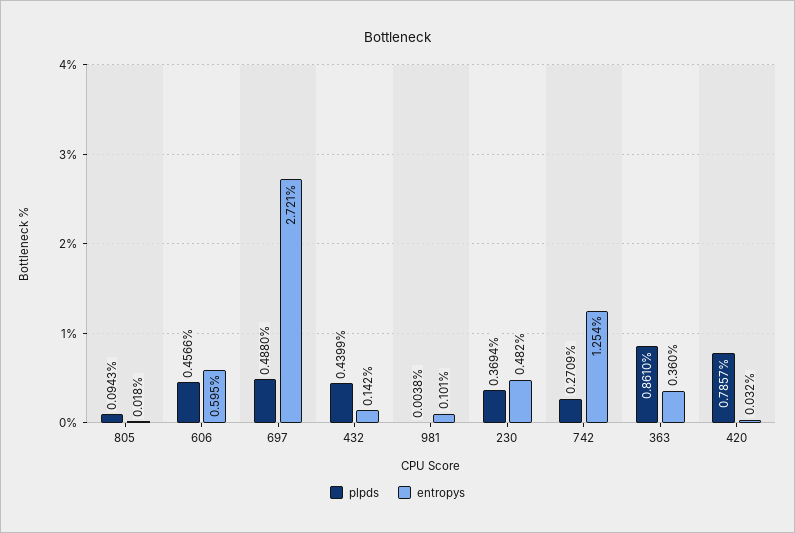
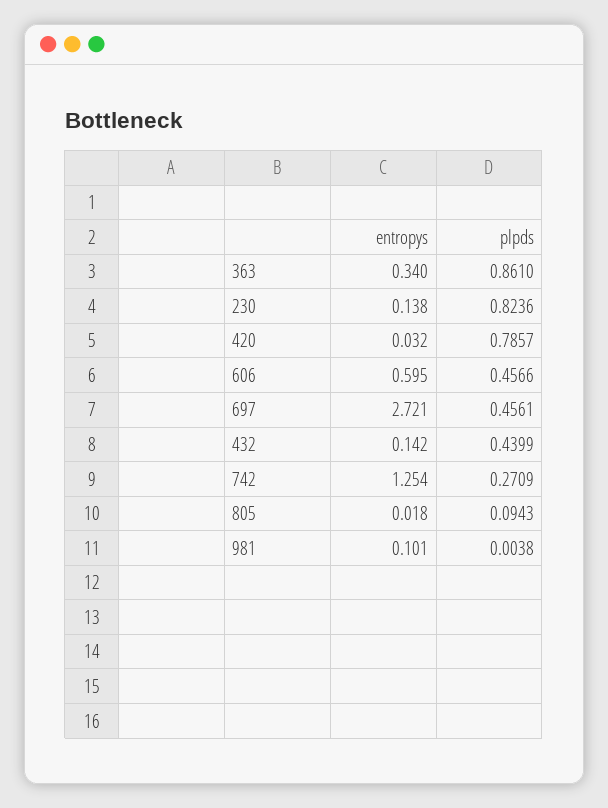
plpds, 697: 0.488 -> 0.4561
plpds, 230: 0.3694 -> 0.8236
entropys, 230: 0.482 -> 0.138
entropys, 363: 0.36 -> 0.34

